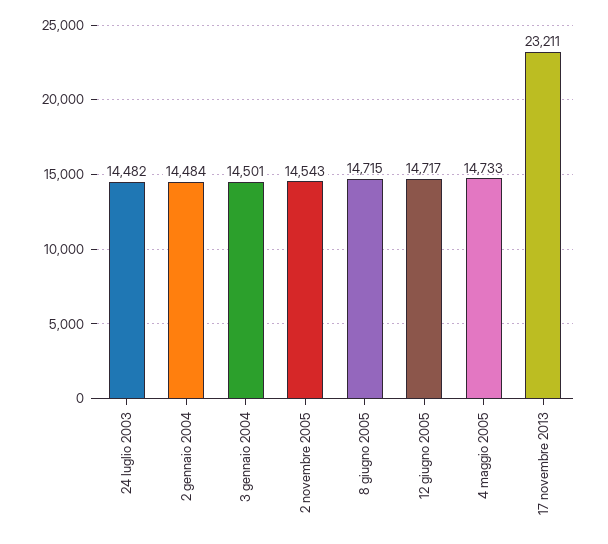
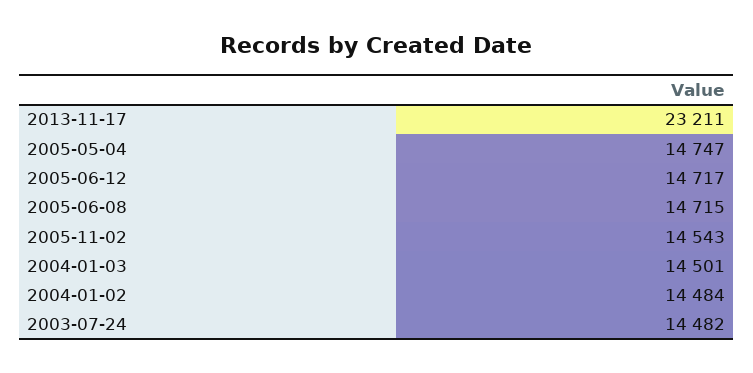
4 maggio 2005: 14733 -> 14747

